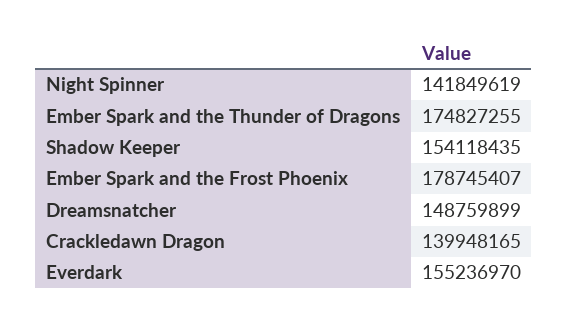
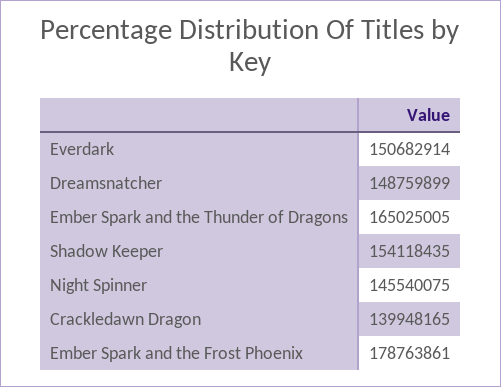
Night Spinner: 141849619 -> 145540075
Ember Spark and the Thunder of Dragons: 174827255 -> 165025005
Ember Spark and the Frost Phoenix: 178745407 -> 178763861
Everdark: 155236970 -> 150682914

